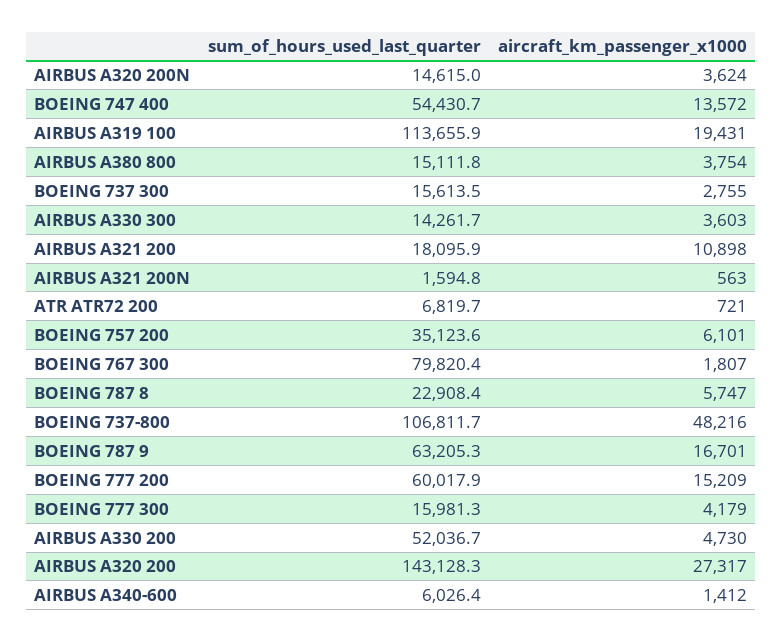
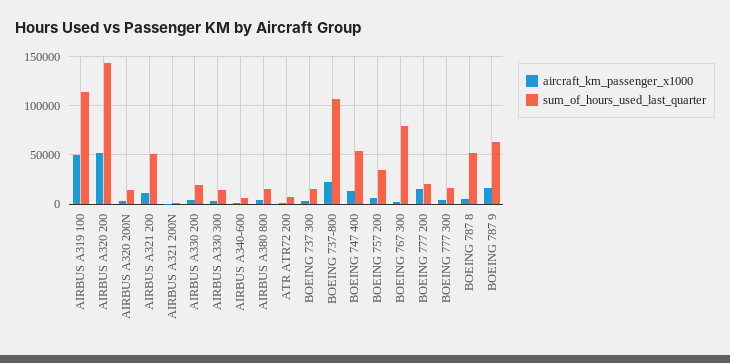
aircraft_km_passenger_x1000, AIRBUS A319 100: 19431 -> 50000
sum_of_hours_used_last_quarter, AIRBUS A321 200: 18095.9 -> 50000
sum_of_hours_used_last_quarter, BOEING 787 8: 22908.4 -> 50000
aircraft_km_passenger_x1000, BOEING 737-800: 48216 -> 20000
sum_of_hours_used_last_quarter, BOEING 777 200: 60017.9 -> 20000
sum_of_hours_used_last_quarter, AIRBUS A330 200: 52036.7 -> 20000
aircraft_km_passenger_x1000, AIRBUS A320 200: 27317 -> 50000

